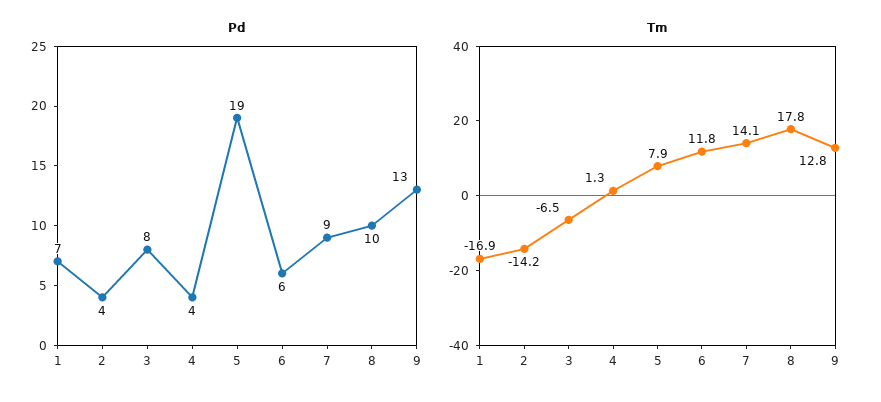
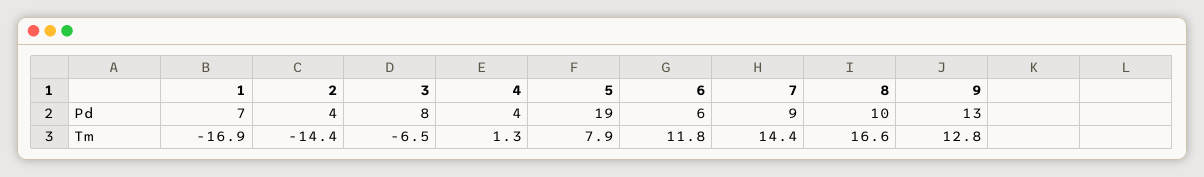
Tm, 2: -14.2 -> -14.4
Tm, 7: 14.1 -> 14.4
Tm, 8: 17.8 -> 16.6

